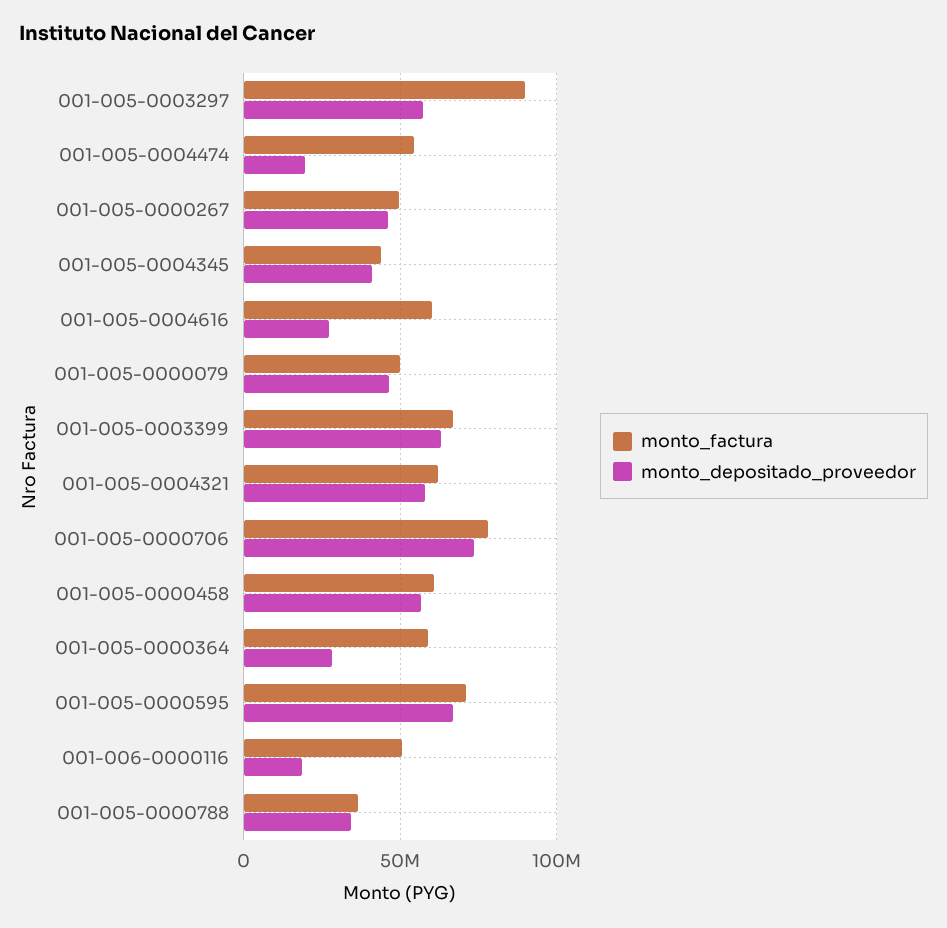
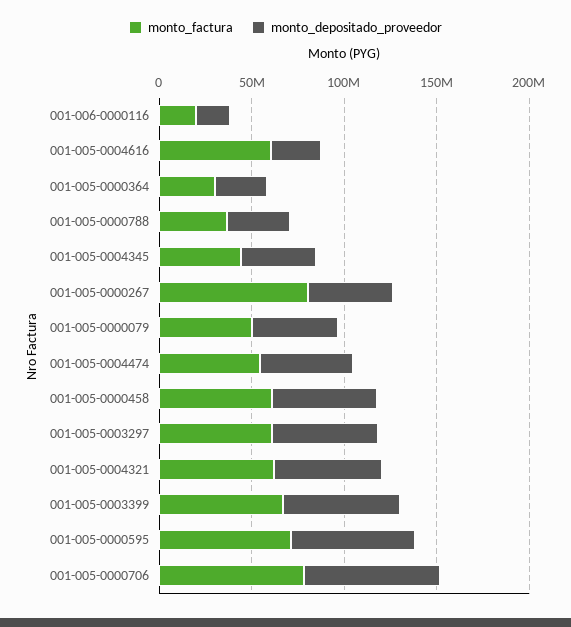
monto_factura, 001-005-0003297: 90000000 -> 60000000
monto_depositado_proveedor, 001-005-0004474: 20000000 -> 50000000
monto_factura, 001-005-0000267: 50000000 -> 80000000
monto_factura, 001-005-0000364: 60000000 -> 30000000
monto_factura, 001-006-0000116: 50000000 -> 20000000

